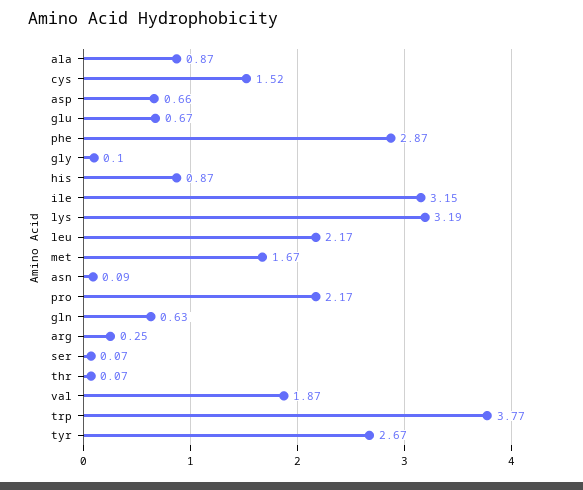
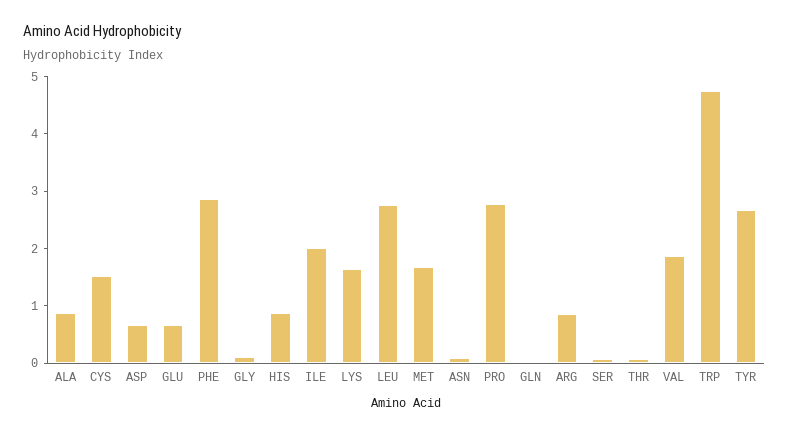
ile: 3.15 -> 2
lys: 3.19 -> 1.6
leu: 2.17 -> 2.8
pro: 2.17 -> 2.8
gln: 0.63 -> 0
arg: 0.25 -> 0.8
trp: 3.77 -> 4.8

